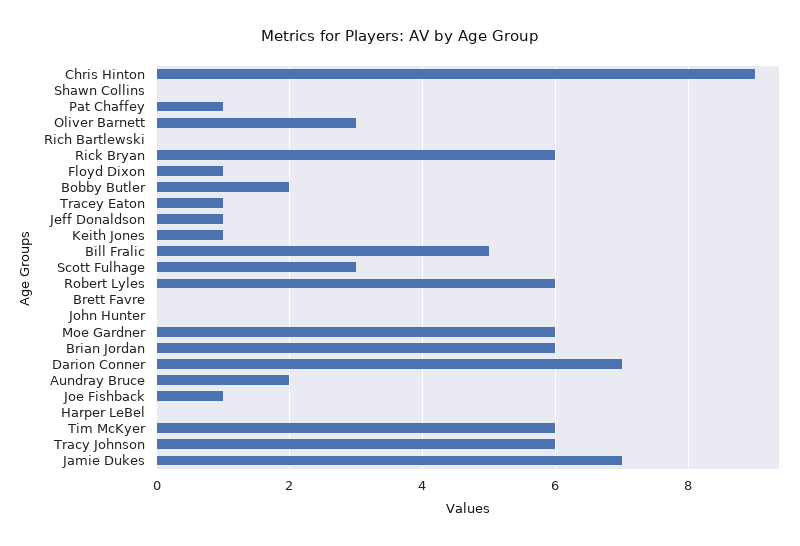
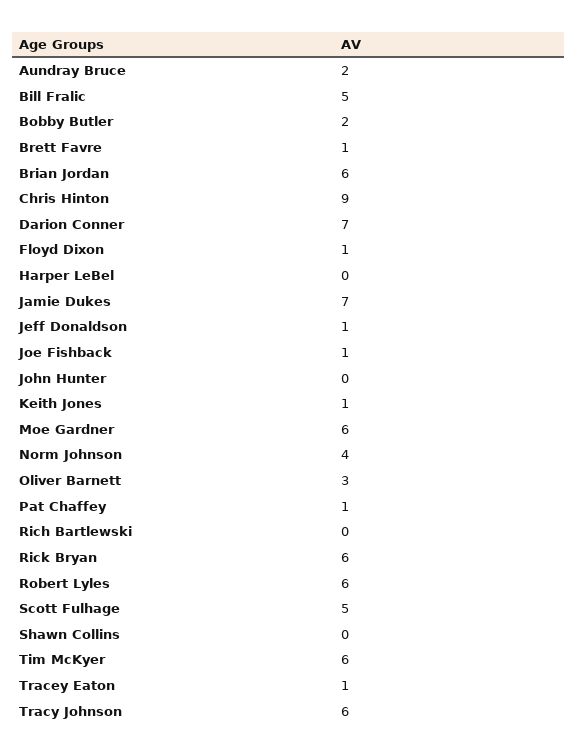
Scott Fulhage: 3 -> 5
Brett Favre: 0 -> 1
Norm Johnson: none -> 4

